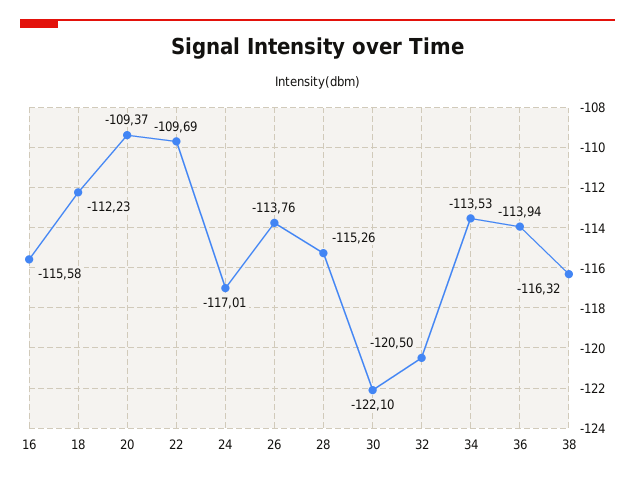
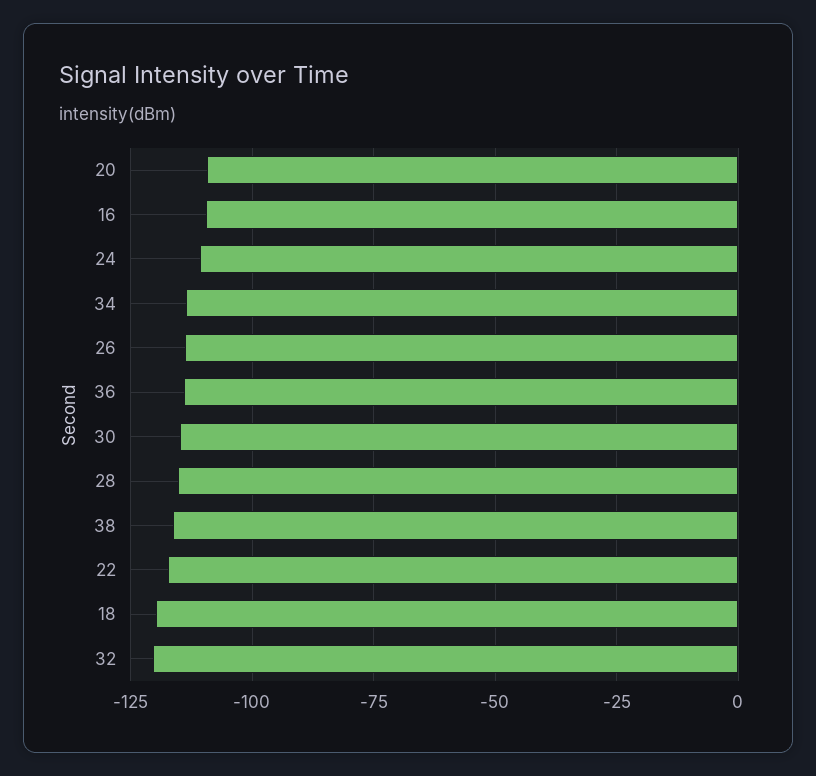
16: -115.58 -> -110
18: -112.23 -> -120
22: -109.69 -> -117.5
24: -117.01 -> -110
30: -122.1 -> -115

